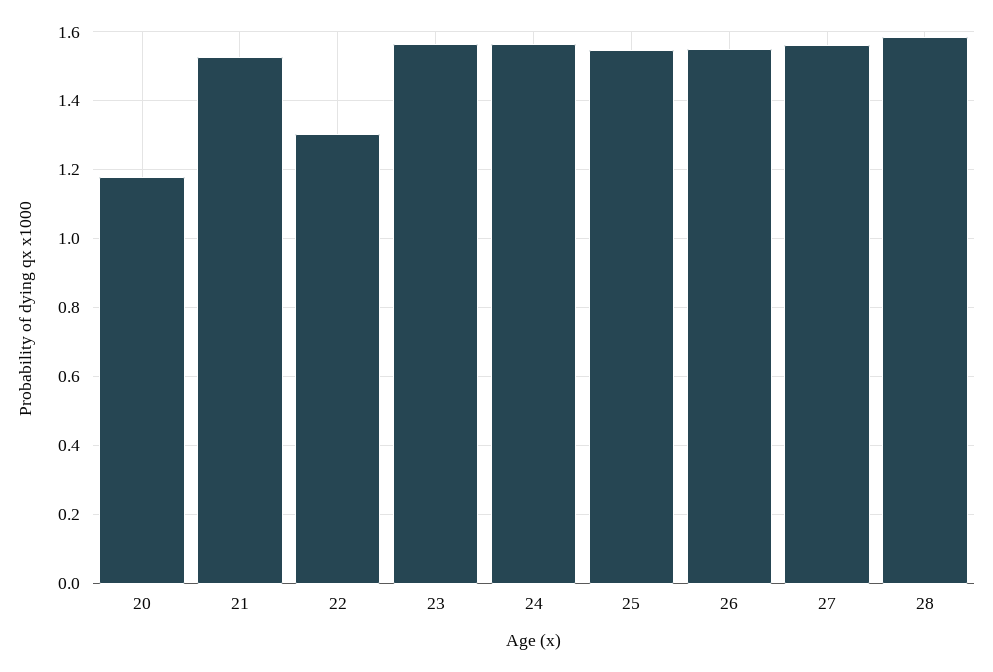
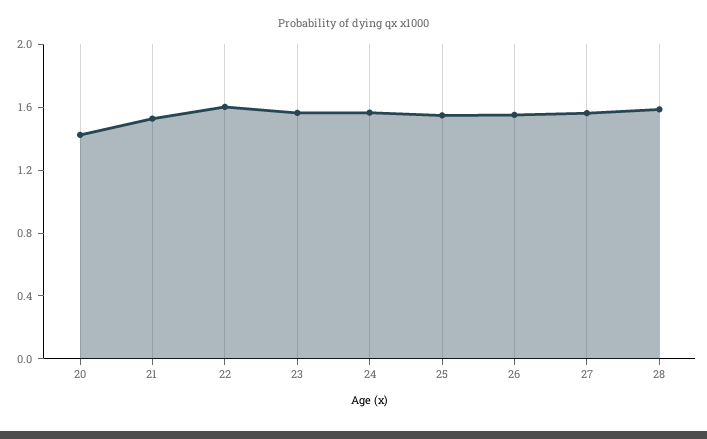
20: 1.18 -> 1.4
22: 1.3 -> 1.6

